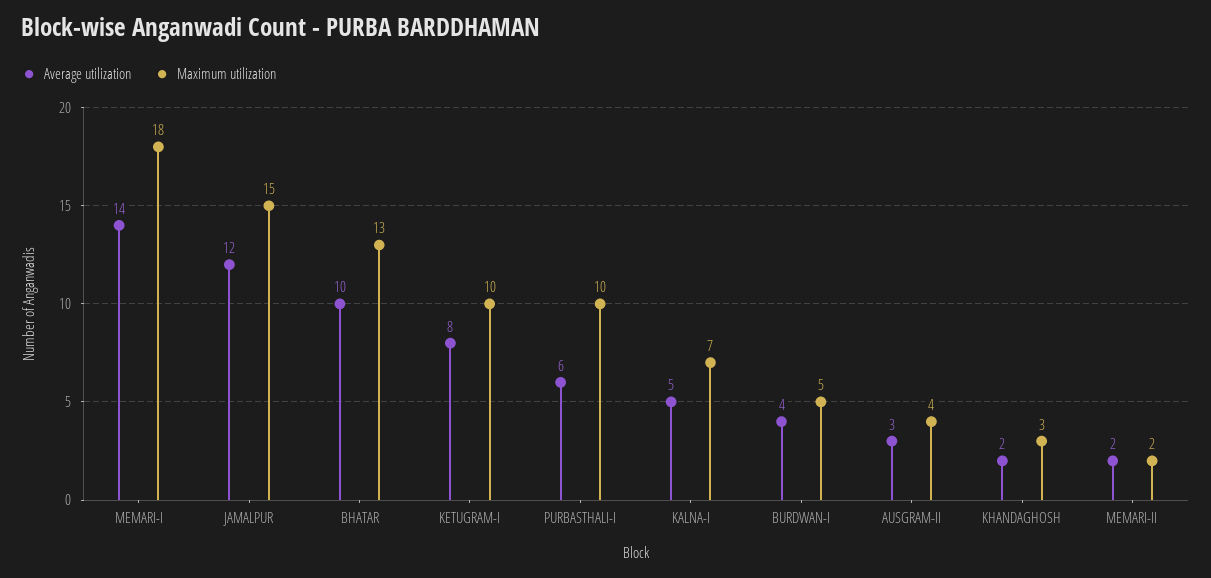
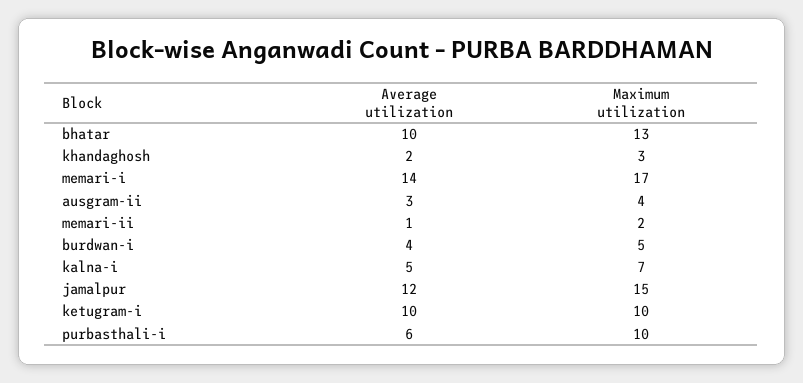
Maximum utilization, MEMARI-I: 18 -> 17
Average utilization, KETUGRAM-I: 8 -> 10
Average utilization, MEMARI-II: 2 -> 1

